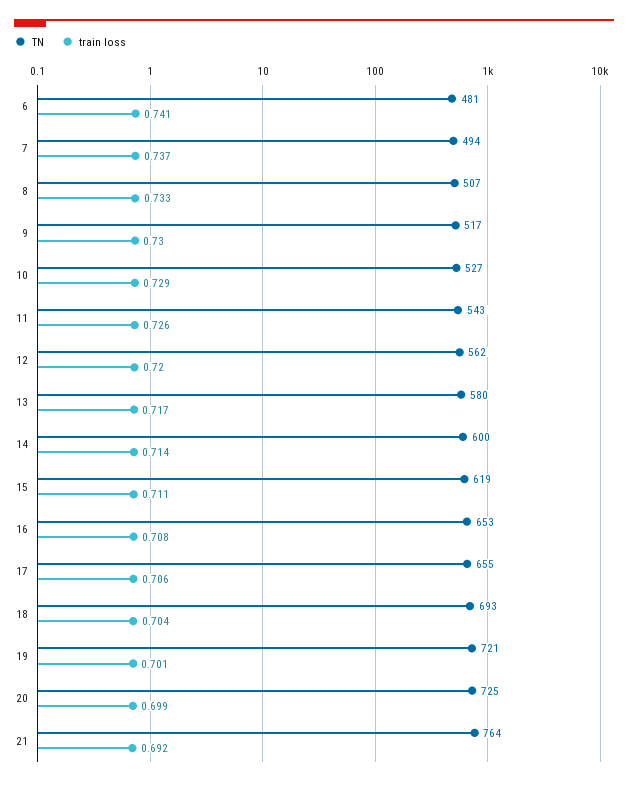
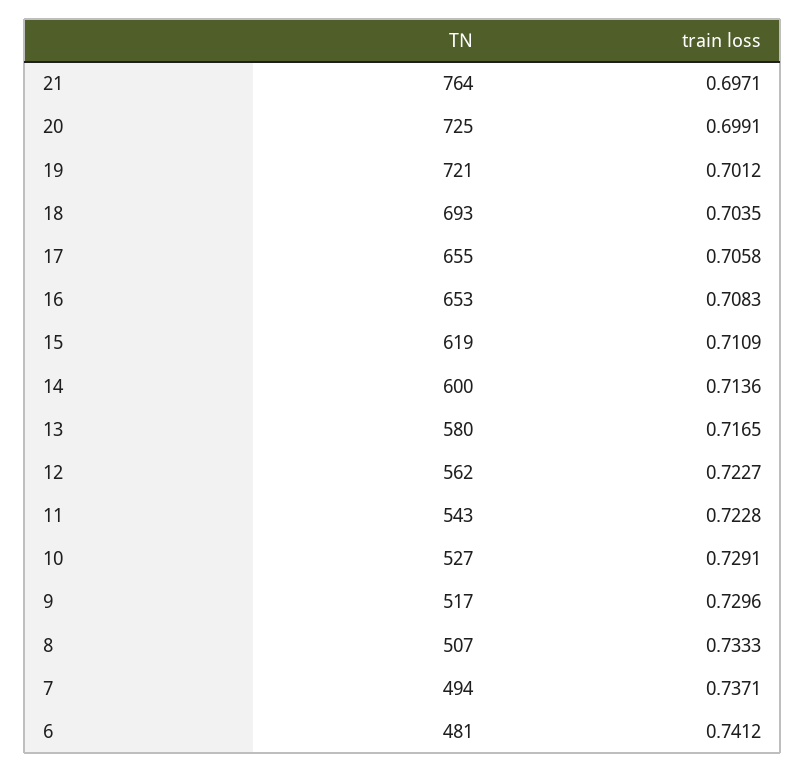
train loss, 11: 0.726 -> 0.7228
train loss, 12: 0.72 -> 0.7227
train loss, 21: 0.692 -> 0.6971

